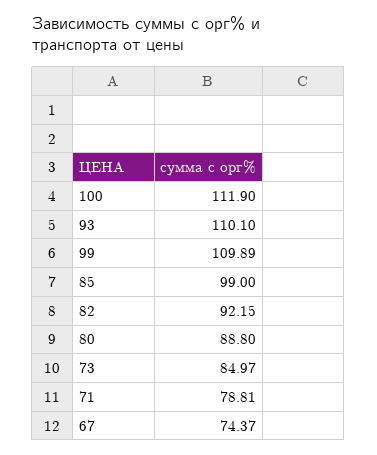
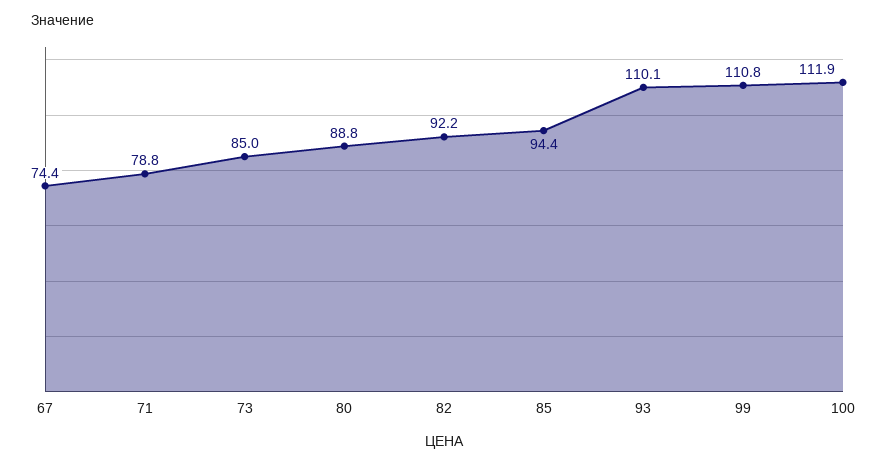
99: 109.89 -> 110.8
85: 99 -> 94.4

